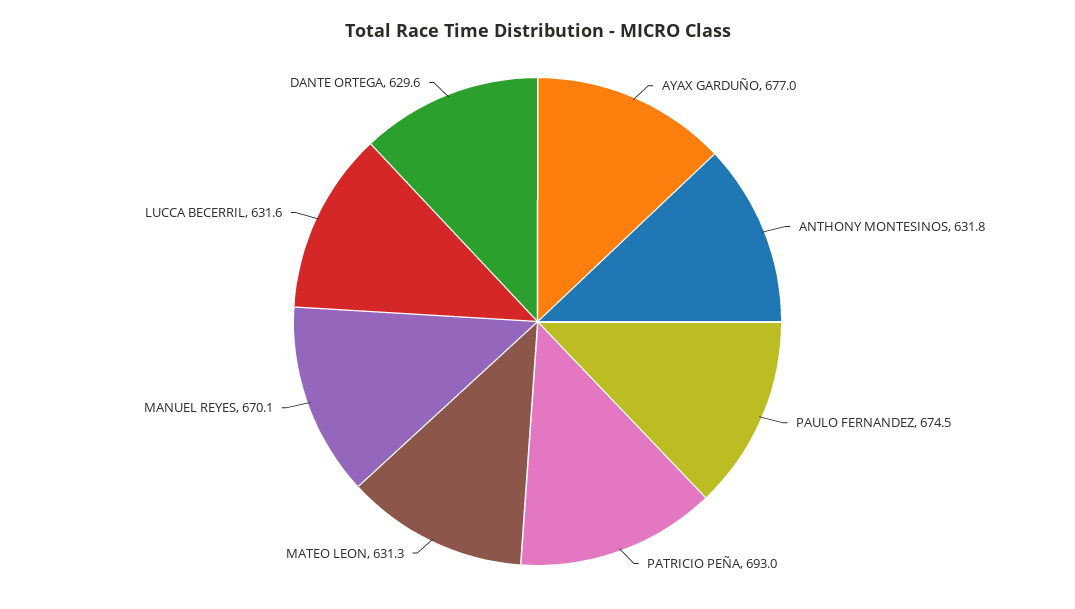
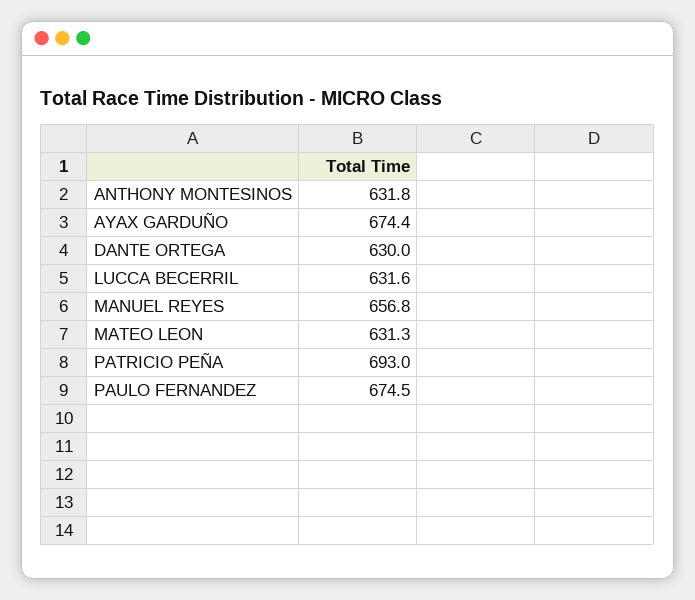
AYAX GARDUÑO: 677 -> 674.4
MANUEL REYES: 670.1 -> 656.8
DANTE ORTEGA: 629.6 -> 630

